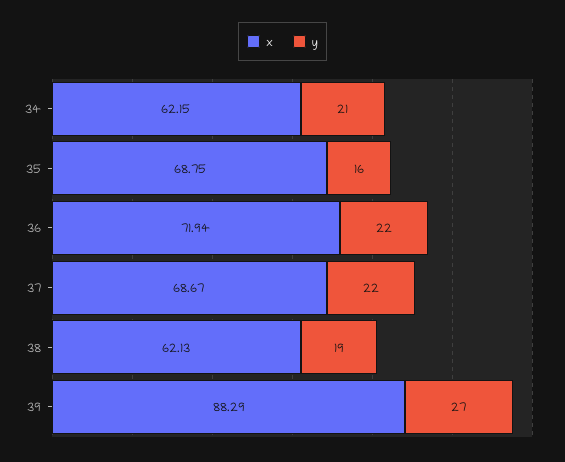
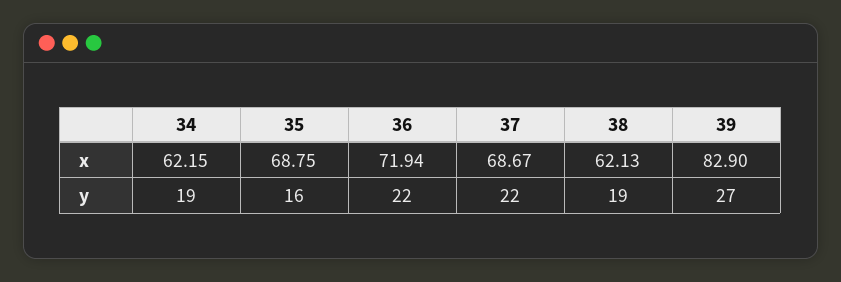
y, 34: 21 -> 19
x, 39: 88.29 -> 82.9

